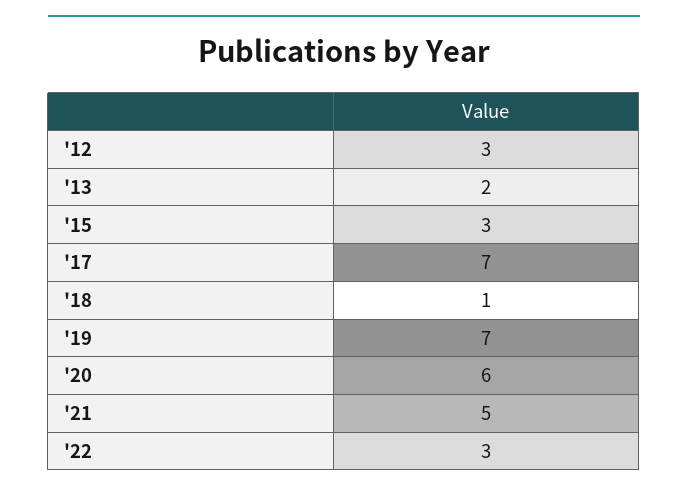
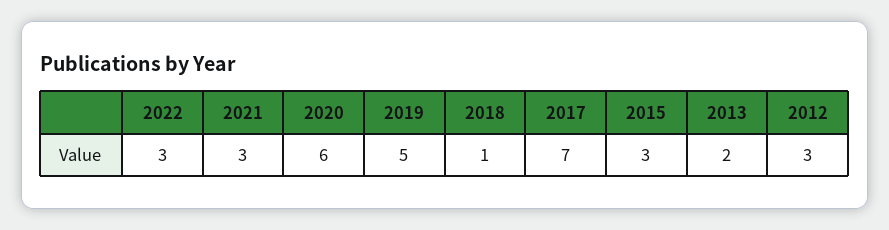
'19: 7 -> 5
'21: 5 -> 3

